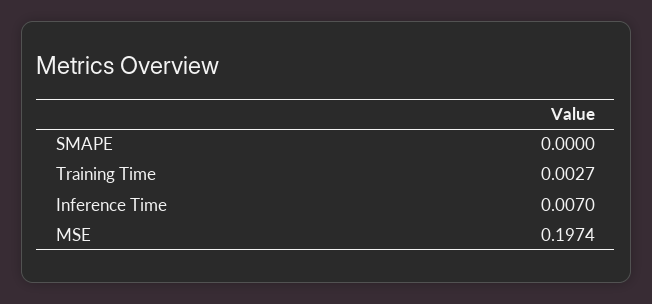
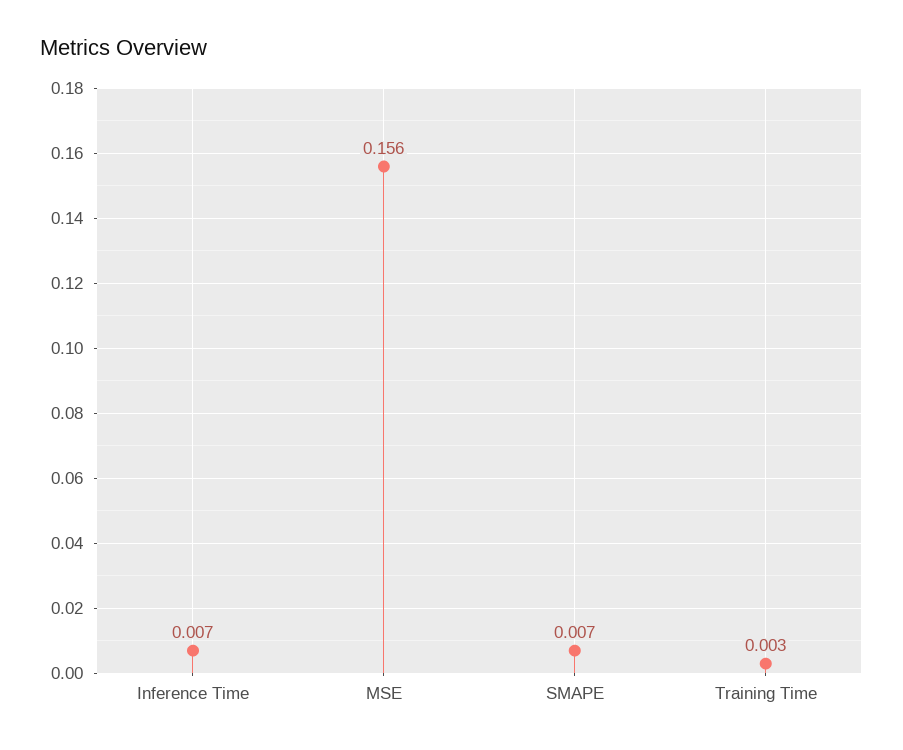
SMAPE: 0 -> 0.007
MSE: 0.1974 -> 0.156

